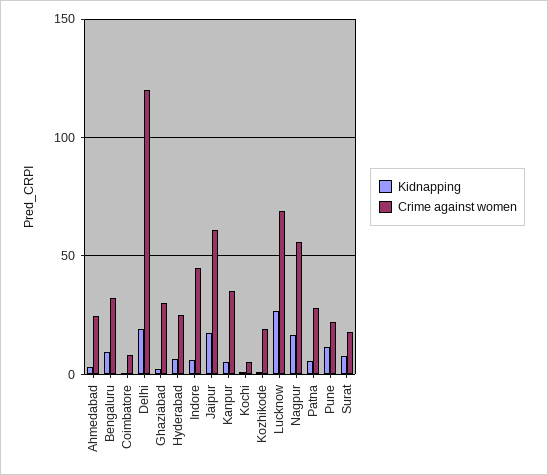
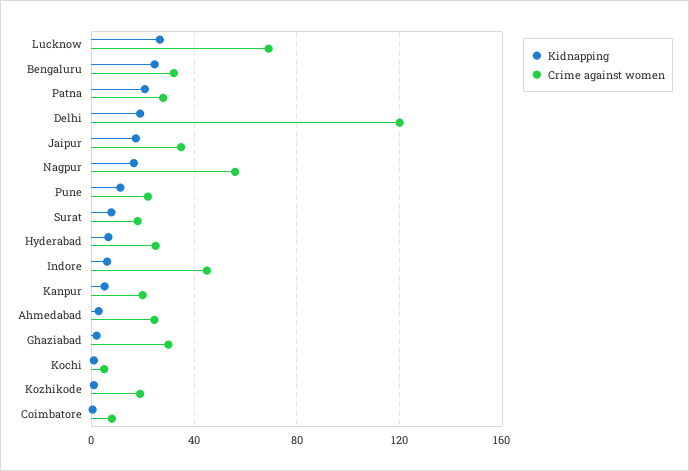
Kidnapping, Bengaluru: 10 -> 25
Crime against women, Jaipur: 60 -> 35
Crime against women, Kanpur: 35 -> 20
Kidnapping, Patna: 5 -> 20

